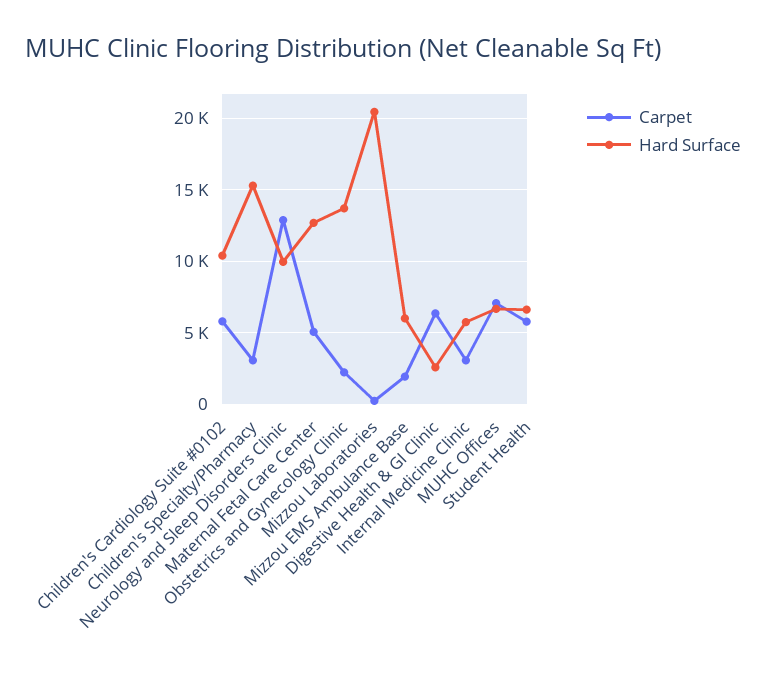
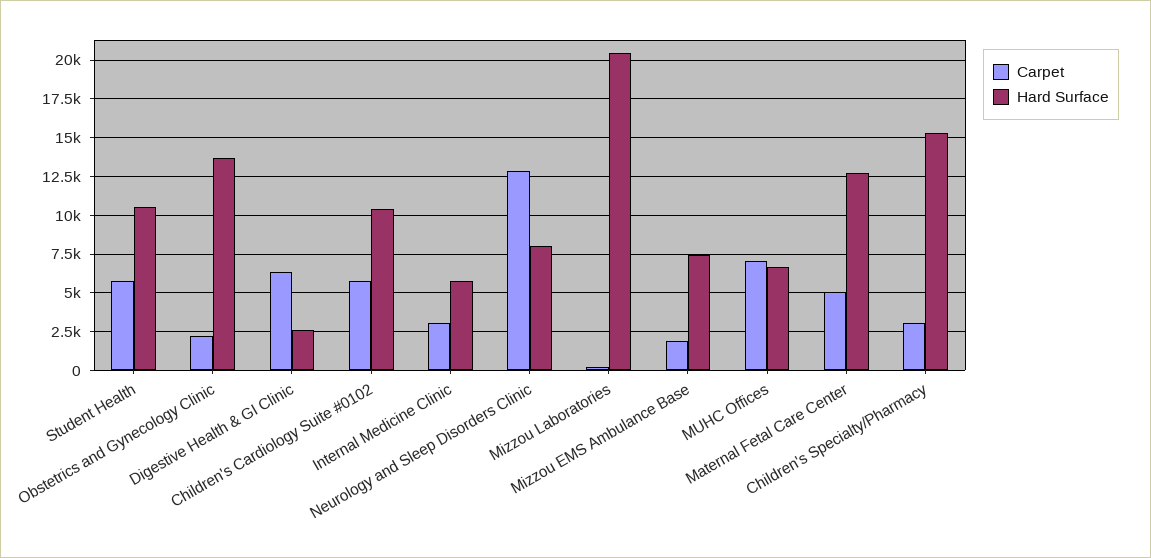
Hard Surface, Neurology and Sleep Disorders Clinic: 10000 -> 8000
Hard Surface, Mizzou EMS Ambulance Base: 6000 -> 7500
Hard Surface, Student Health: 6500 -> 10500

